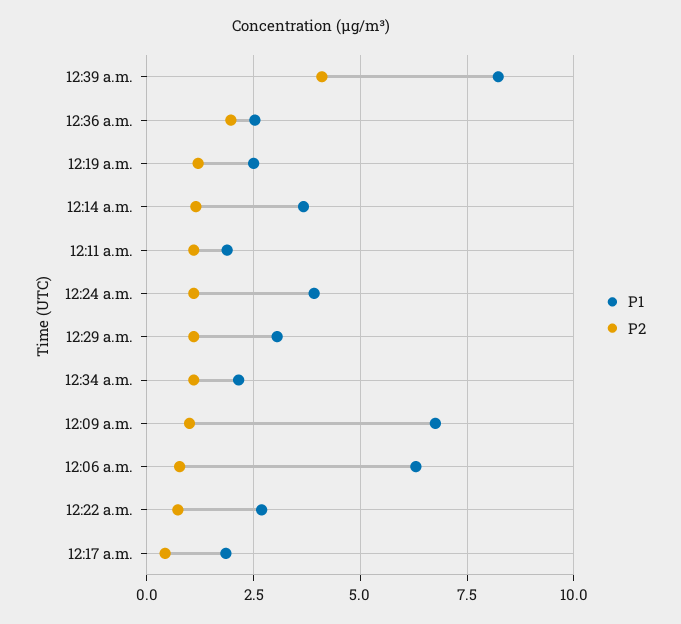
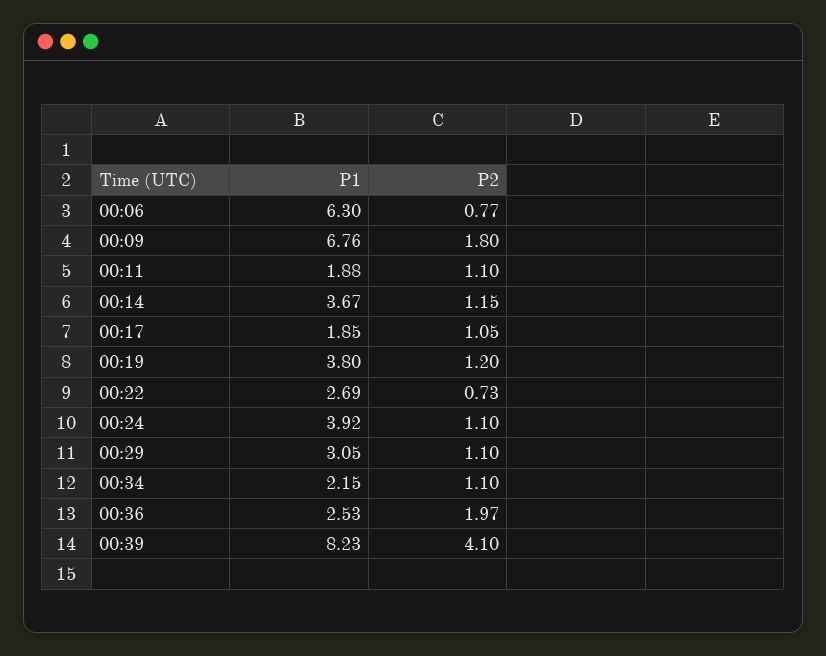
P1, 12:19 a.m.: 2.5 -> 3.8
P2, 12:09 a.m.: 1 -> 1.8
P2, 12:17 a.m.: 0.5 -> 1.05

